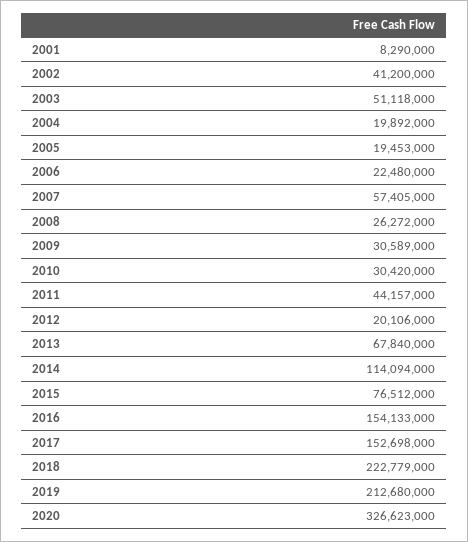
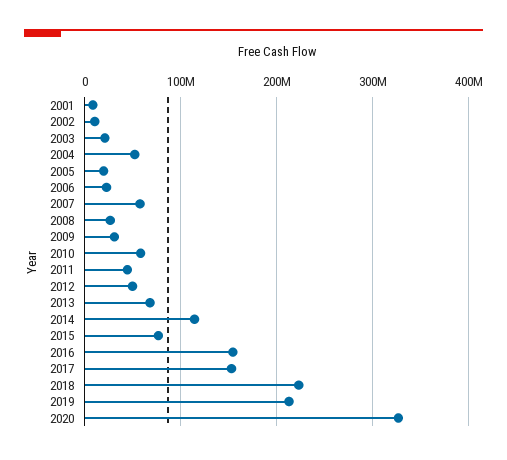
2002: 41200000 -> 10000000
2003: 51118000 -> 20000000
2004: 19892000 -> 50000000
2010: 30420000 -> 60000000
2012: 20106000 -> 50000000

